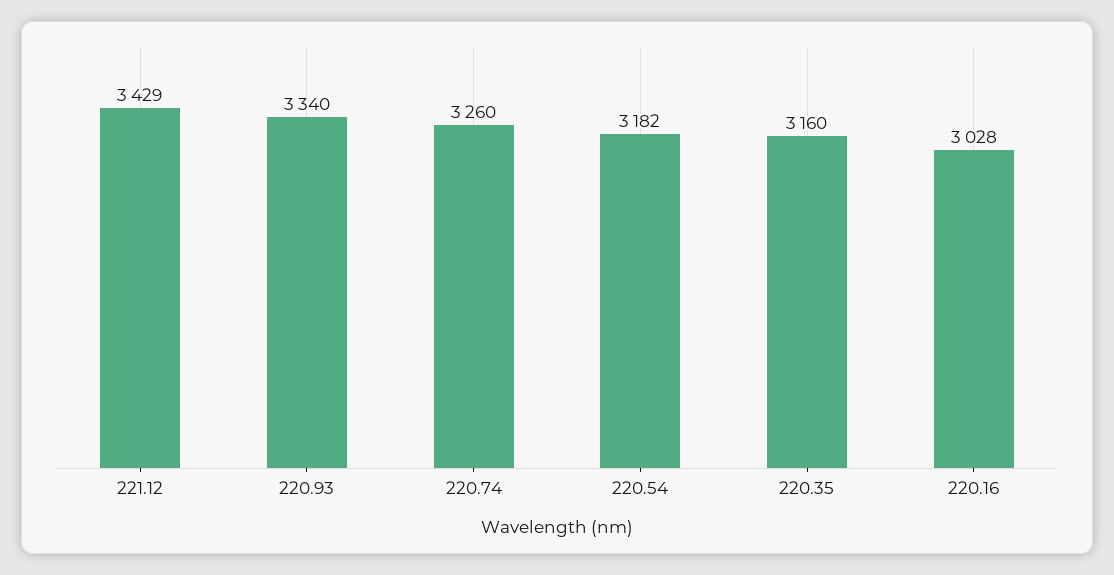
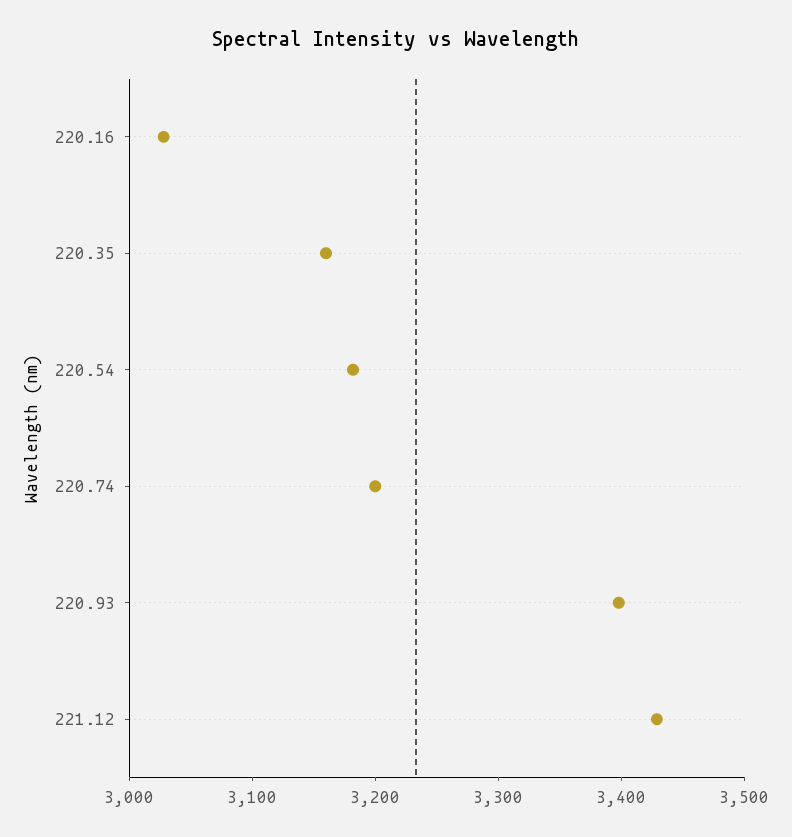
220.93: 3340 -> 3400
220.74: 3260 -> 3200

